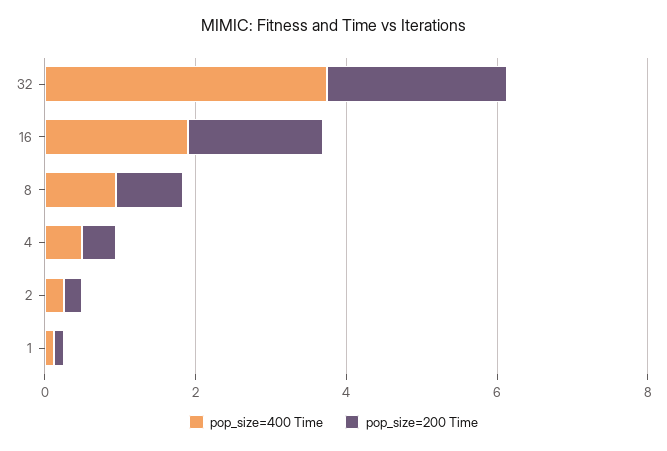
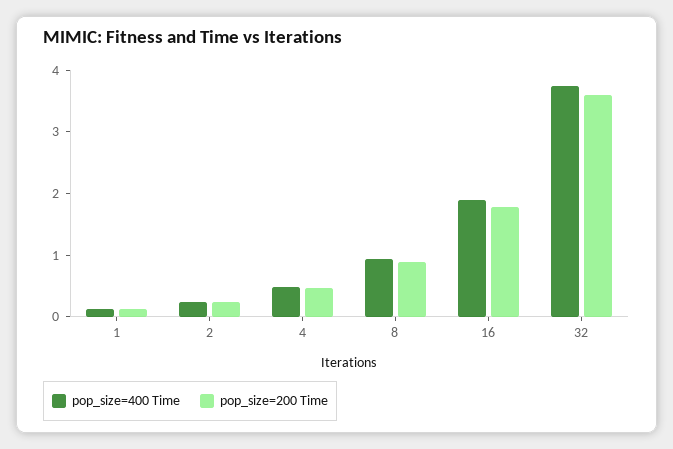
pop_size=200 Time, 32: 2.5 -> 3.6

